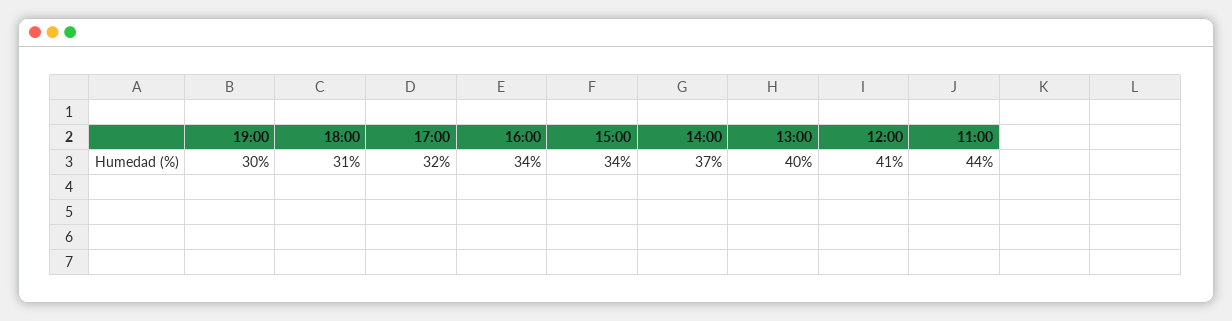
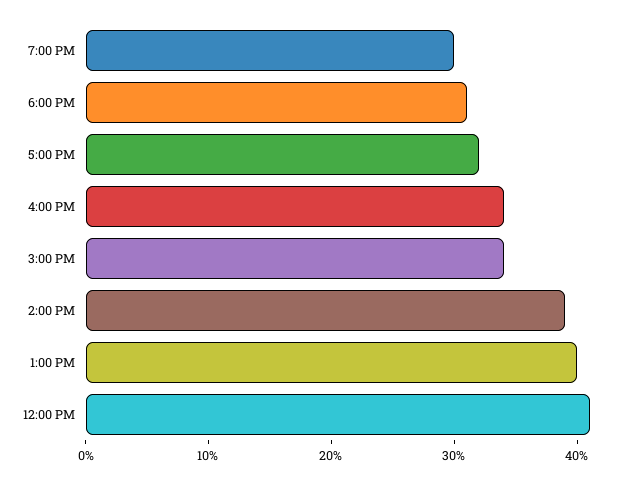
14:00: 37 -> 39
11:00: 44 -> none

